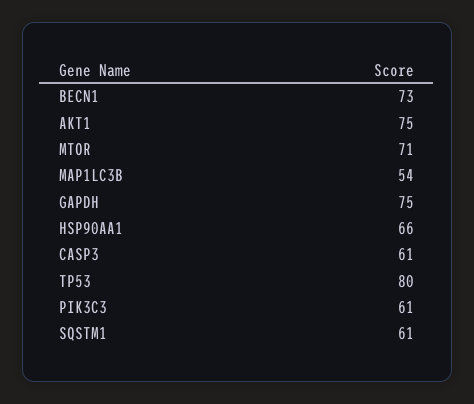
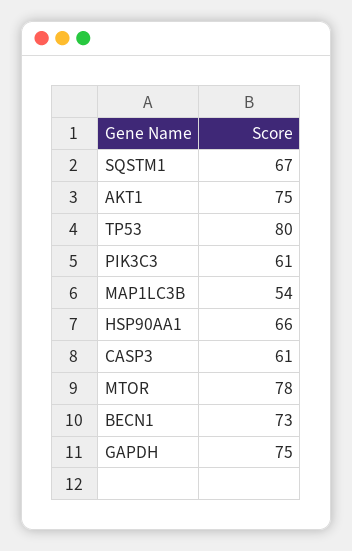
MTOR: 71 -> 78
SQSTM1: 61 -> 67

